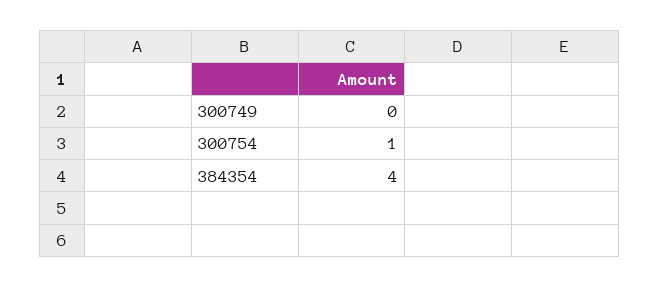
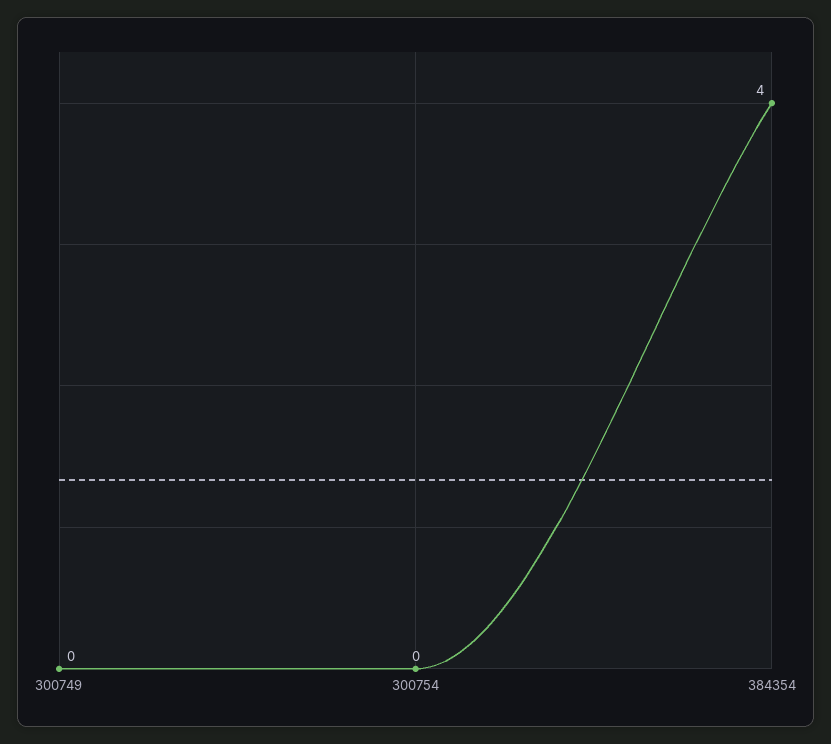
300754: 1 -> 0

